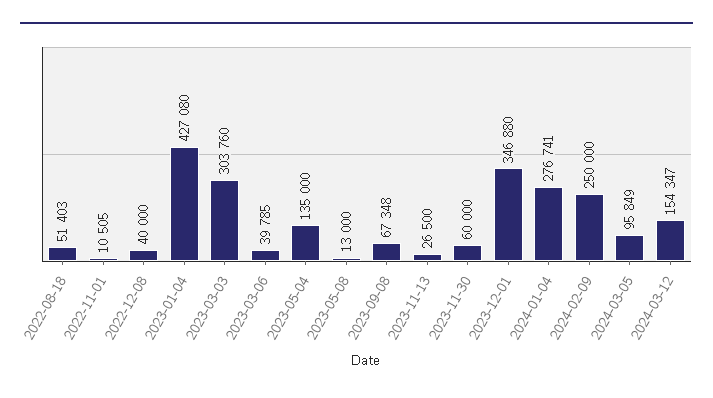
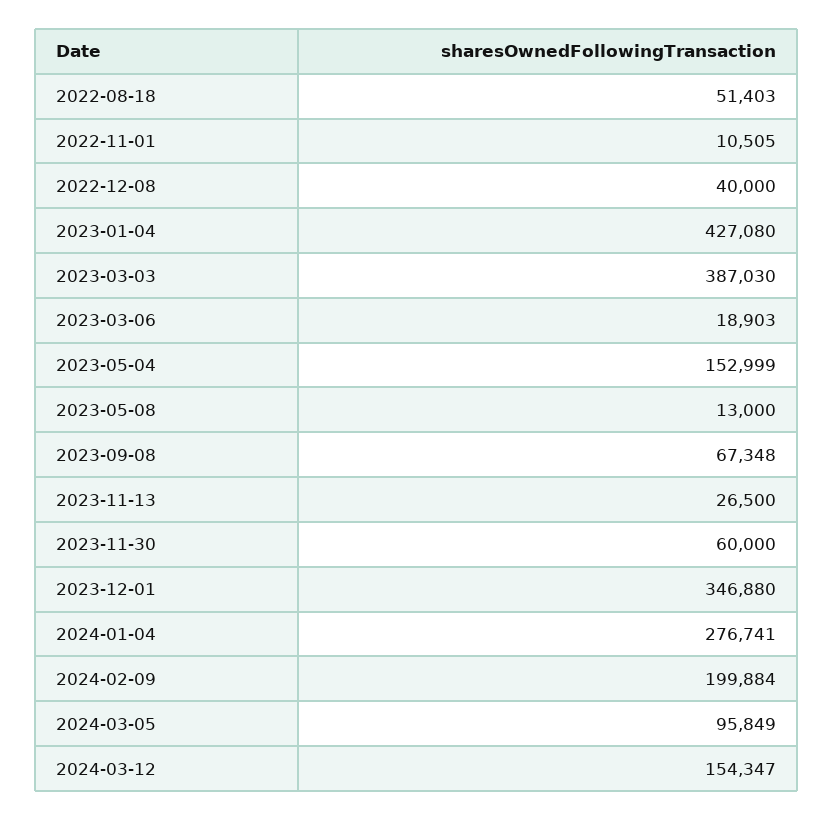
2023-03-03: 303760 -> 387030
2023-03-06: 39785 -> 18903
2023-05-04: 135000 -> 152999
2024-02-09: 250000 -> 199884

